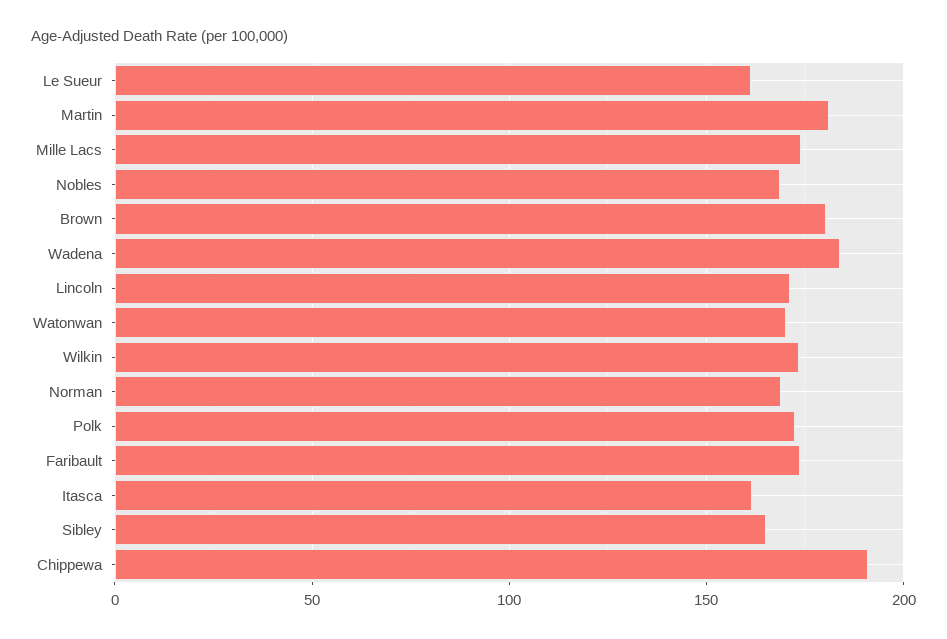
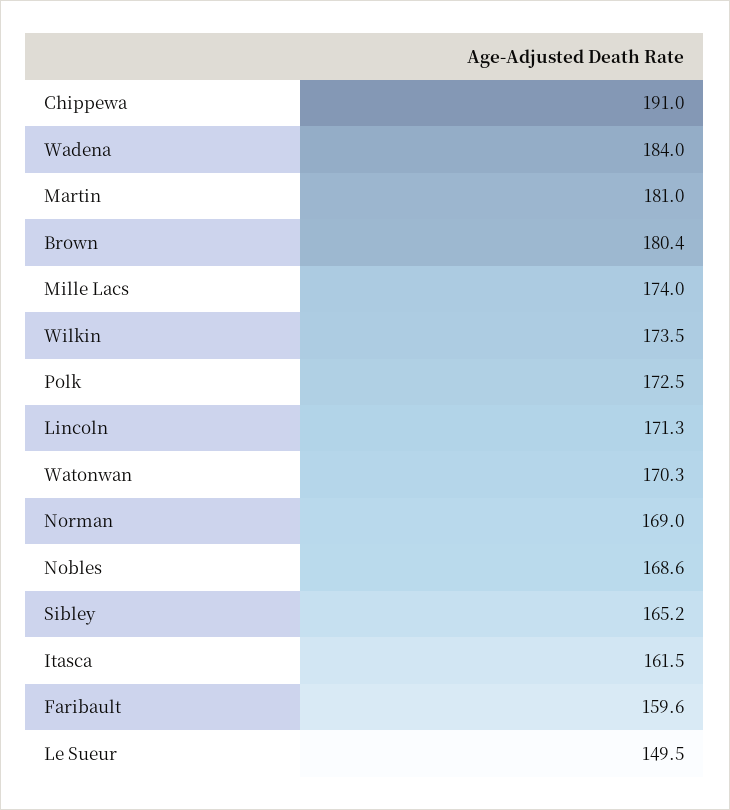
Le Sueur: 160 -> 149.5
Faribault: 175 -> 159.6

